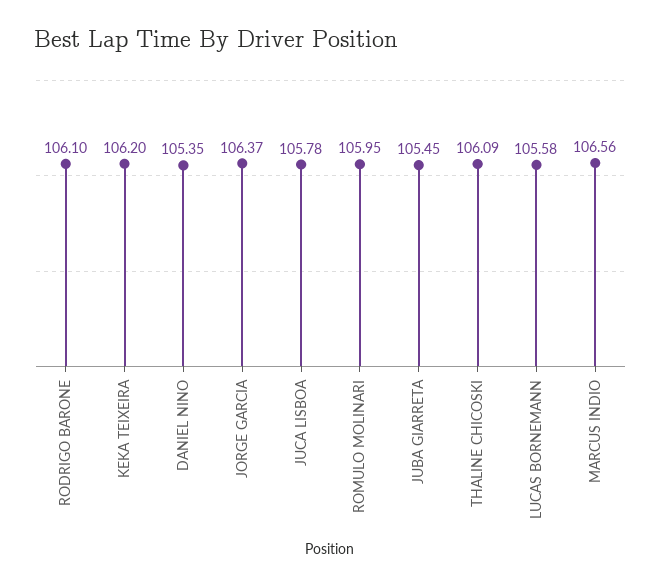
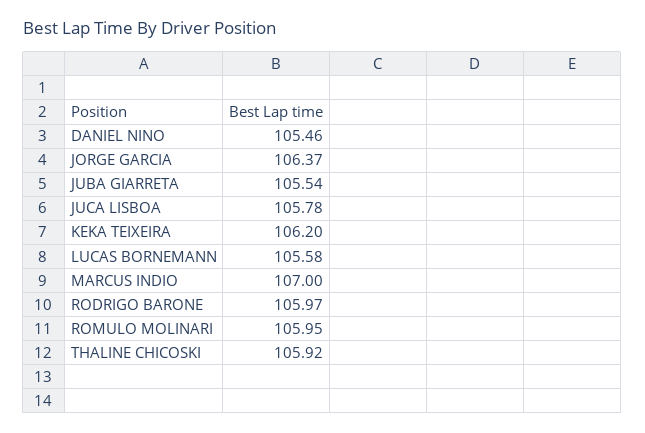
RODRIGO BARONE: 106.1 -> 105.97
DANIEL NINO: 105.35 -> 105.46
JUBA GIARRETA: 105.45 -> 105.54
THALINE CHICOSKI: 106.09 -> 105.92
MARCUS INDIO: 106.56 -> 107

